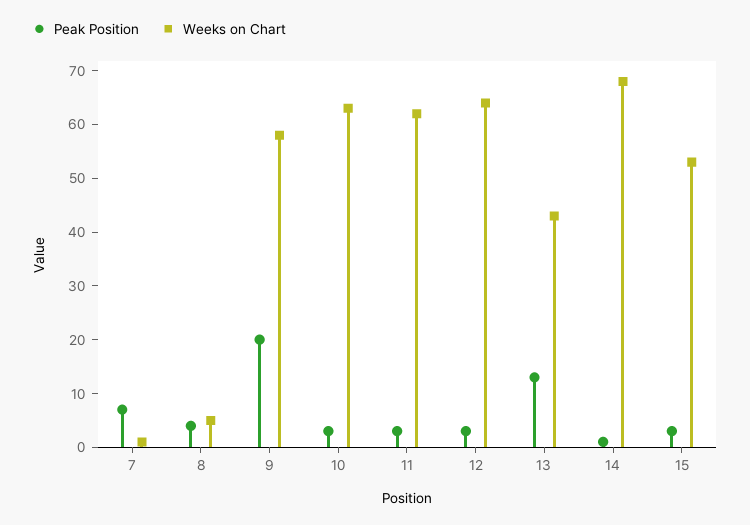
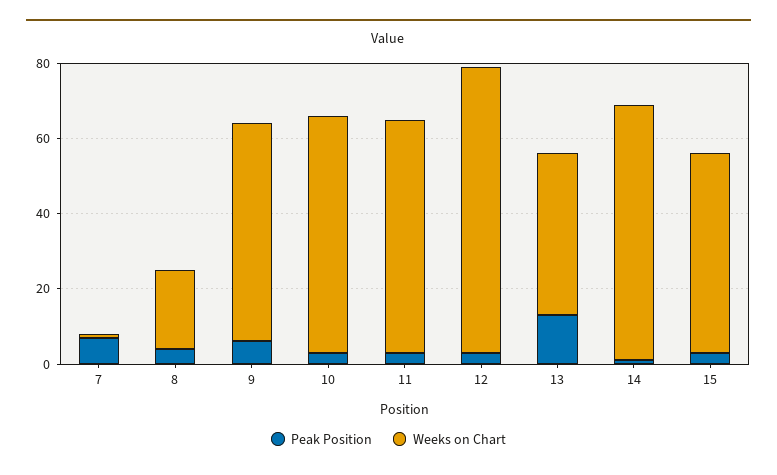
Weeks on Chart, 8: 5 -> 20
Peak Position, 9: 20 -> 5
Weeks on Chart, 12: 65 -> 75

